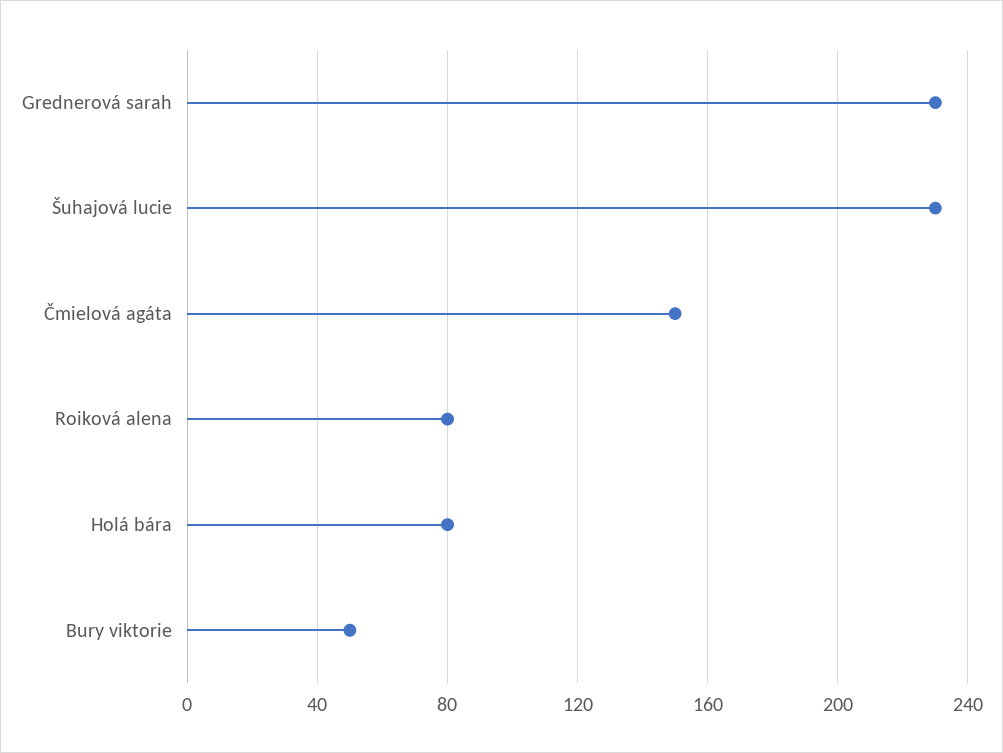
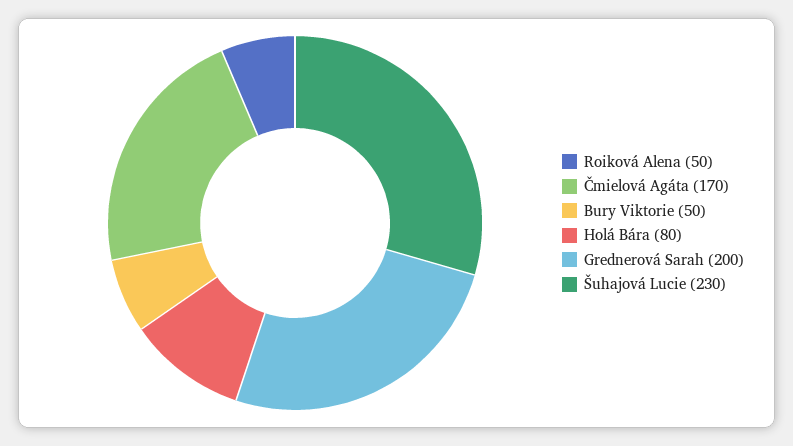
Grednerová sarah: 230 -> 200
Čmielová agáta: 150 -> 170
Roiková alena: 80 -> 50

